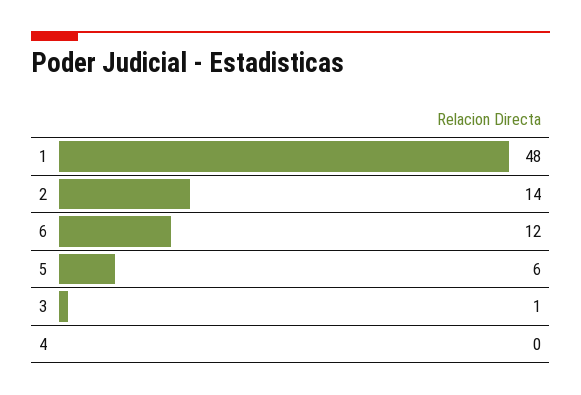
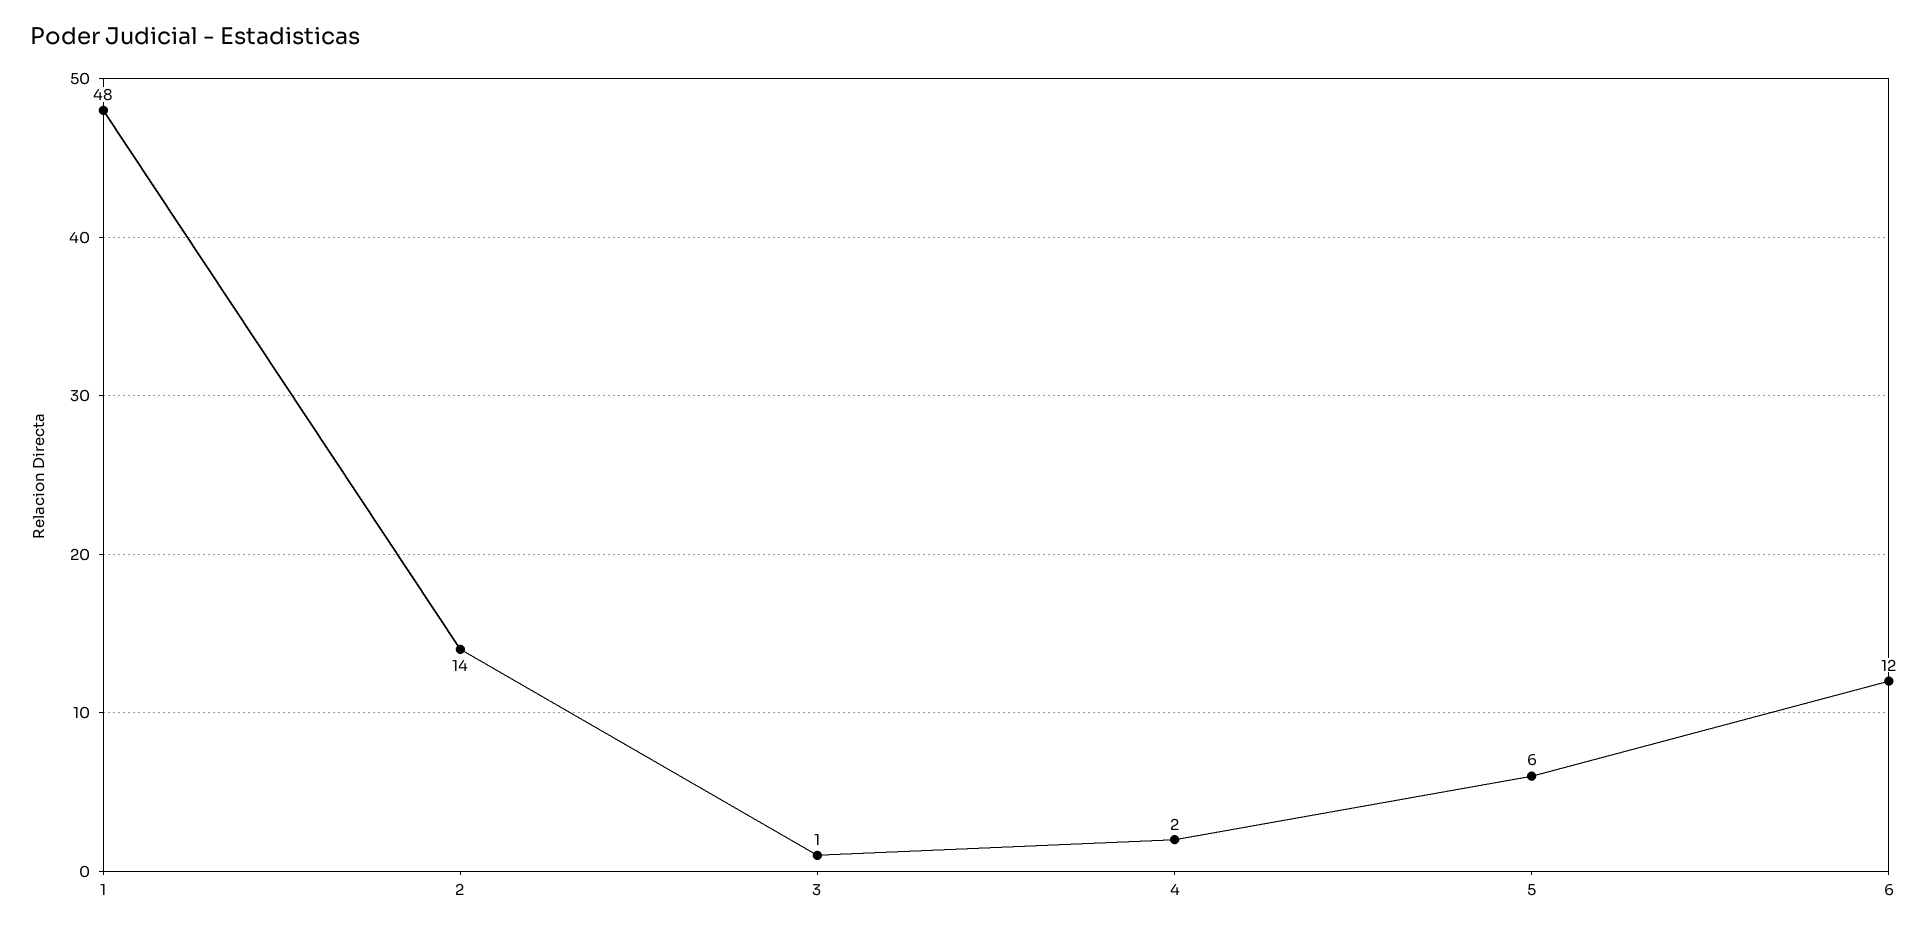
4: 0 -> 2

